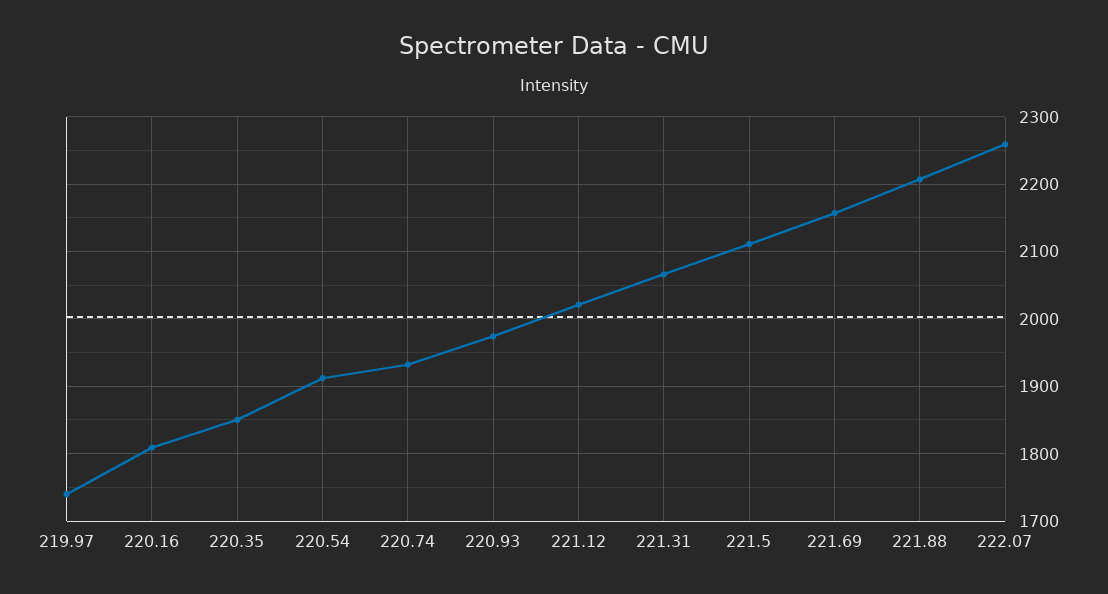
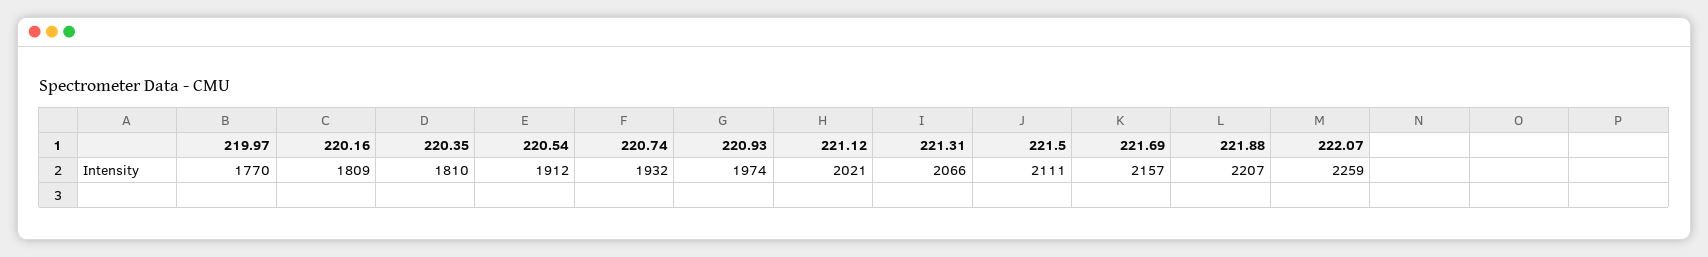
219.97: 1740 -> 1770
220.35: 1850 -> 1810

